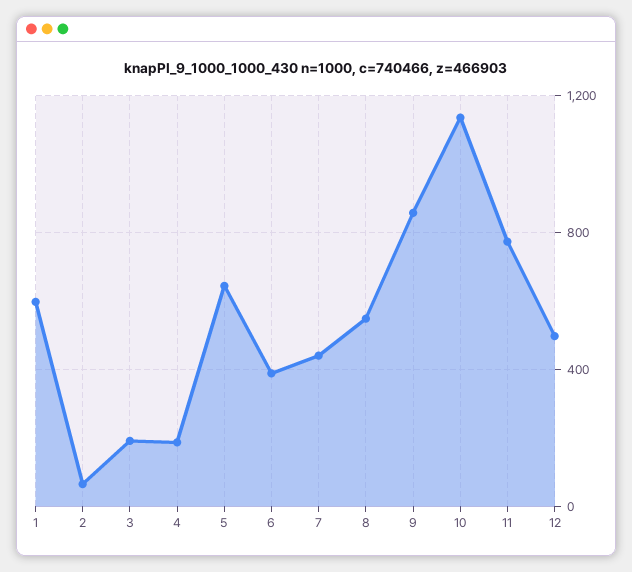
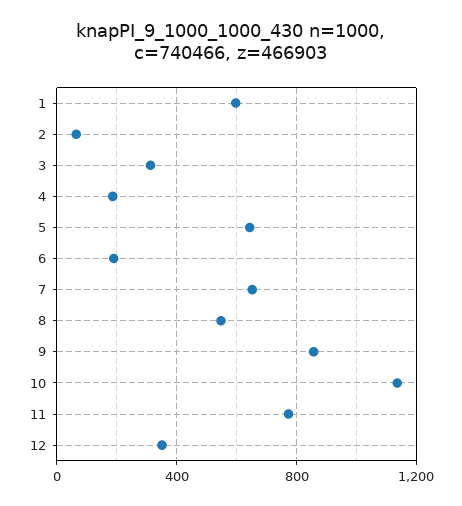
3: 200 -> 300
6: 400 -> 200
7: 450 -> 650
12: 500 -> 350

